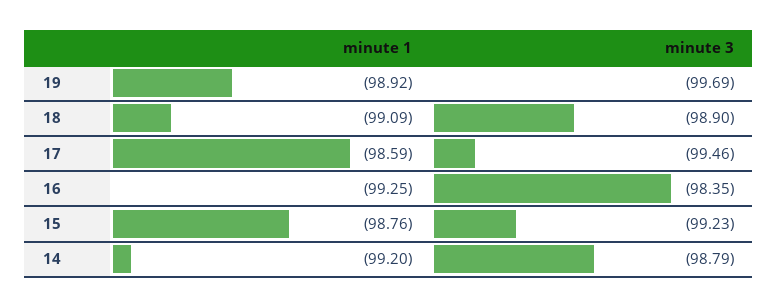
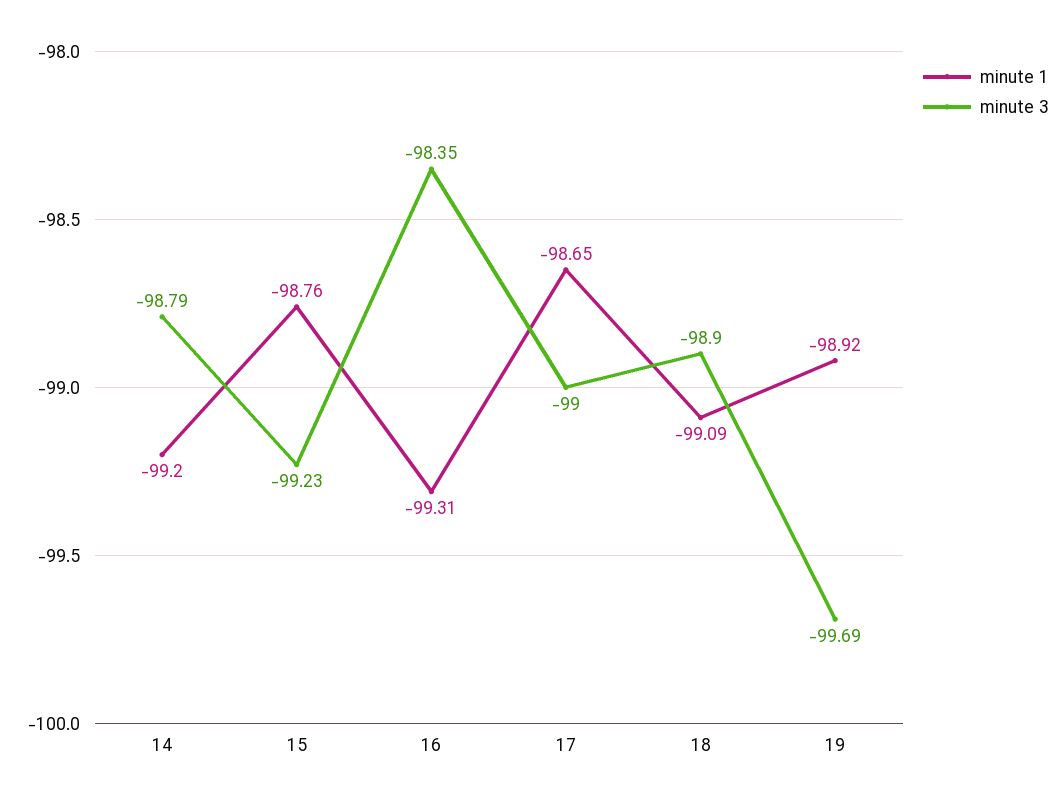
minute 1, 17: -98.59 -> -98.65
minute 3, 17: -99.46 -> -99
minute 1, 16: -99.25 -> -99.31

